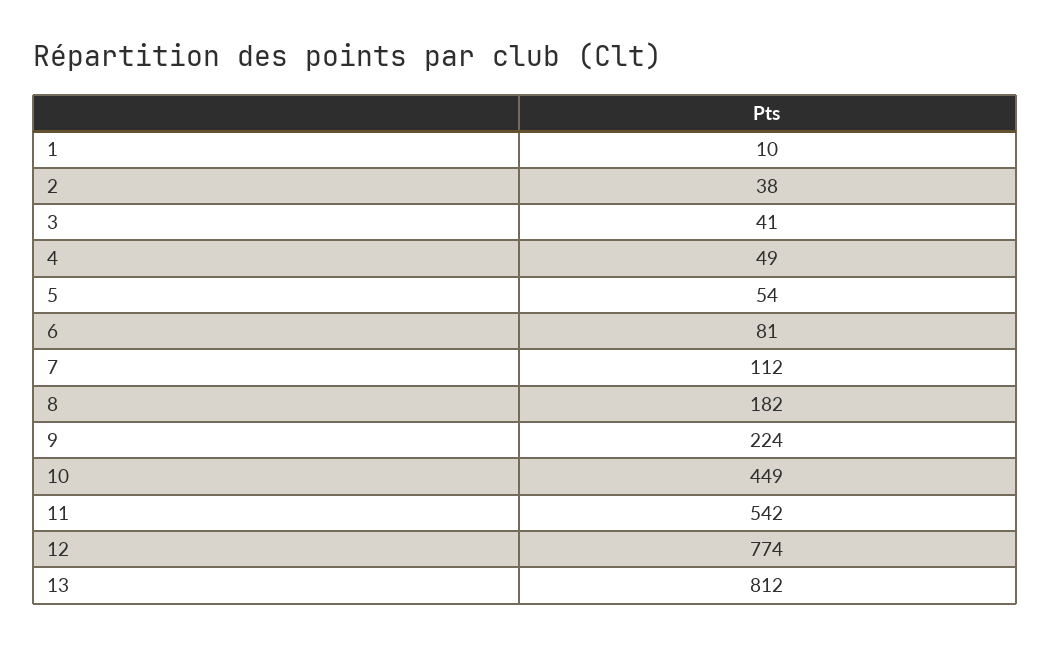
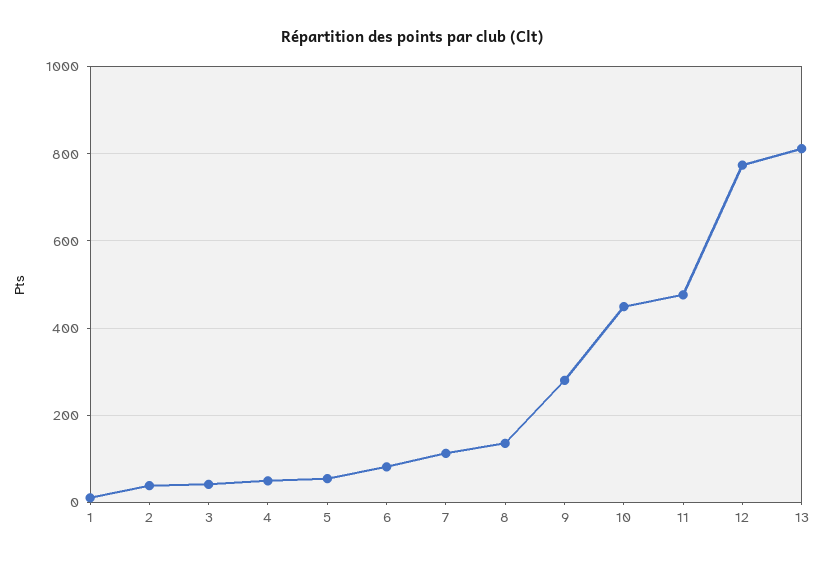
8: 182 -> 140
9: 224 -> 280
11: 542 -> 480

